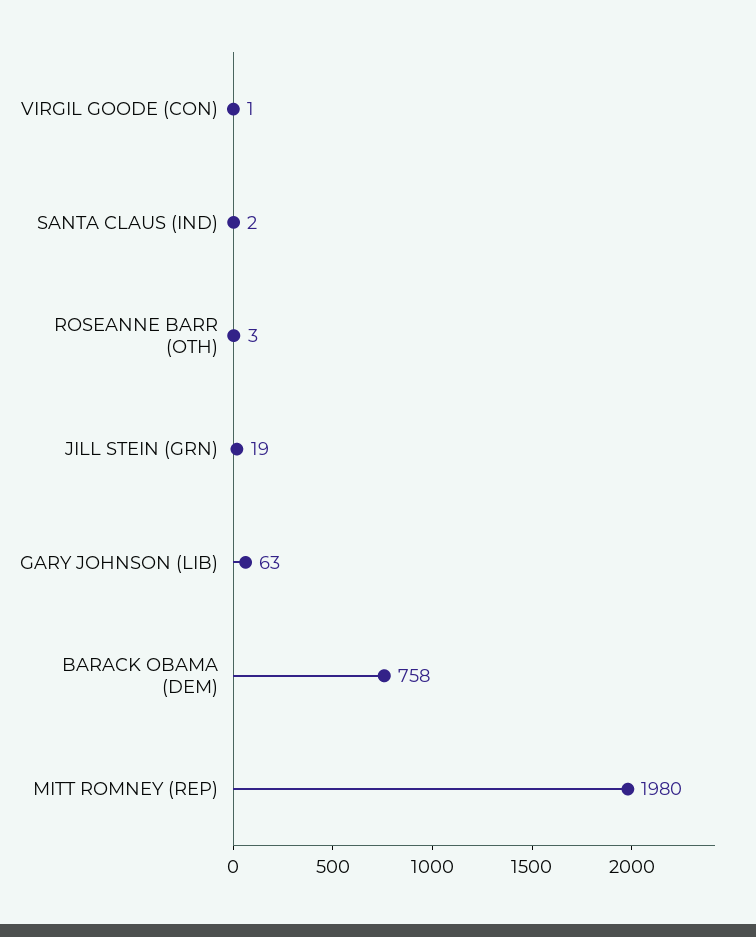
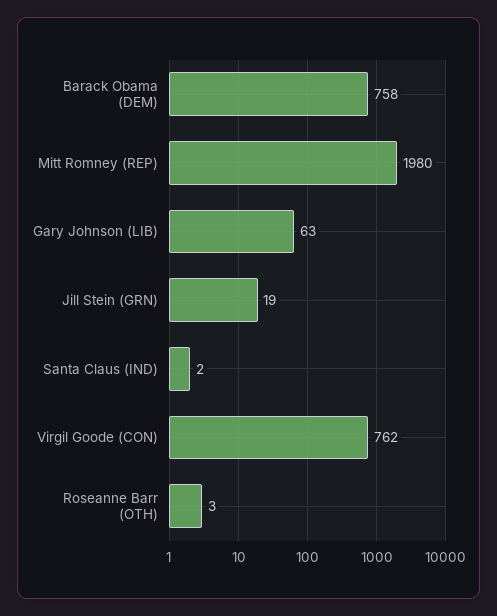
VIRGIL GOODE (CON): 1 -> 762

